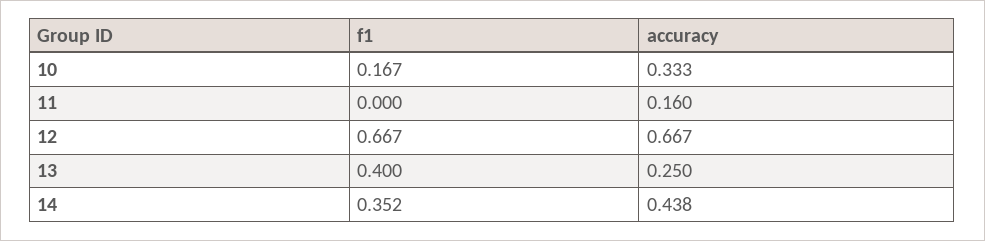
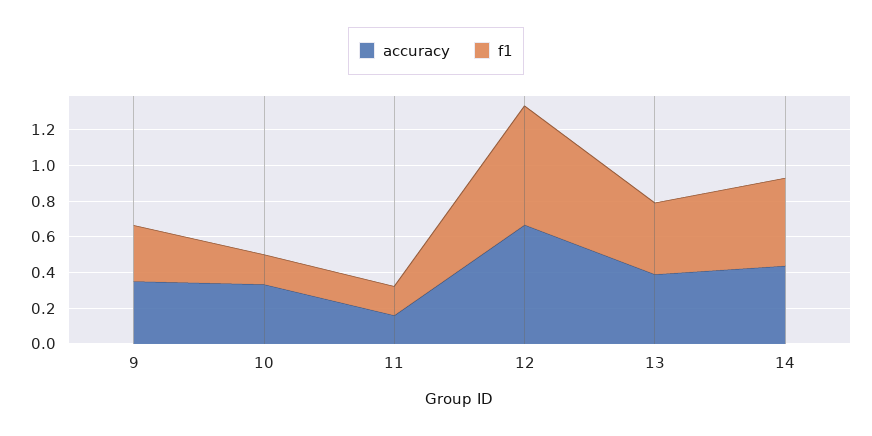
f1, 11: 0 -> 0.15
accuracy, 13: 0.25 -> 0.4
f1, 14: 0.352 -> 0.5
accuracy, 9: none -> 0.35
f1, 9: none -> 0.3

